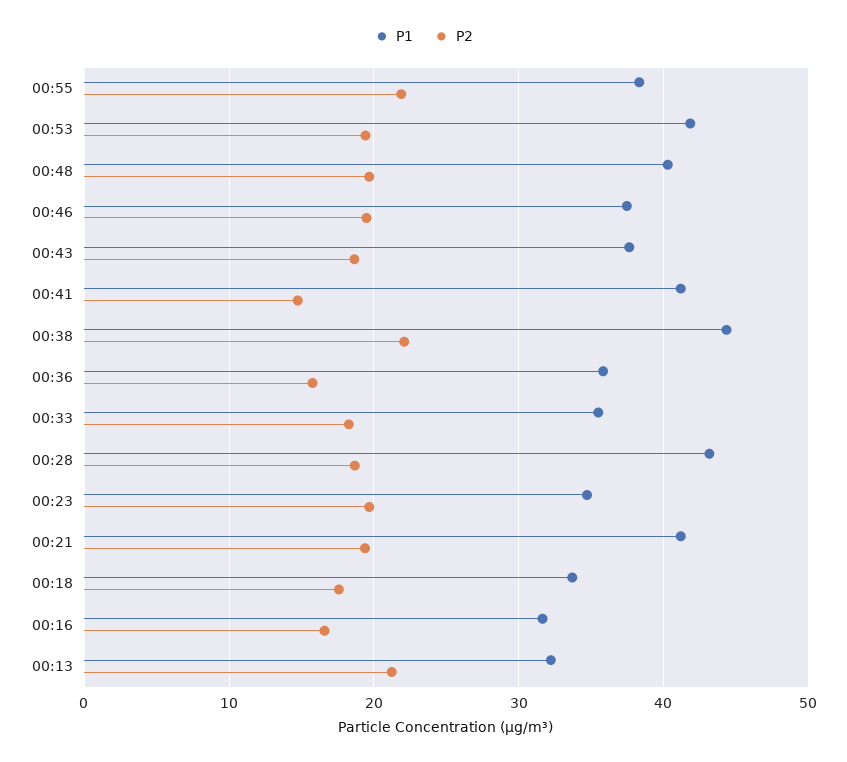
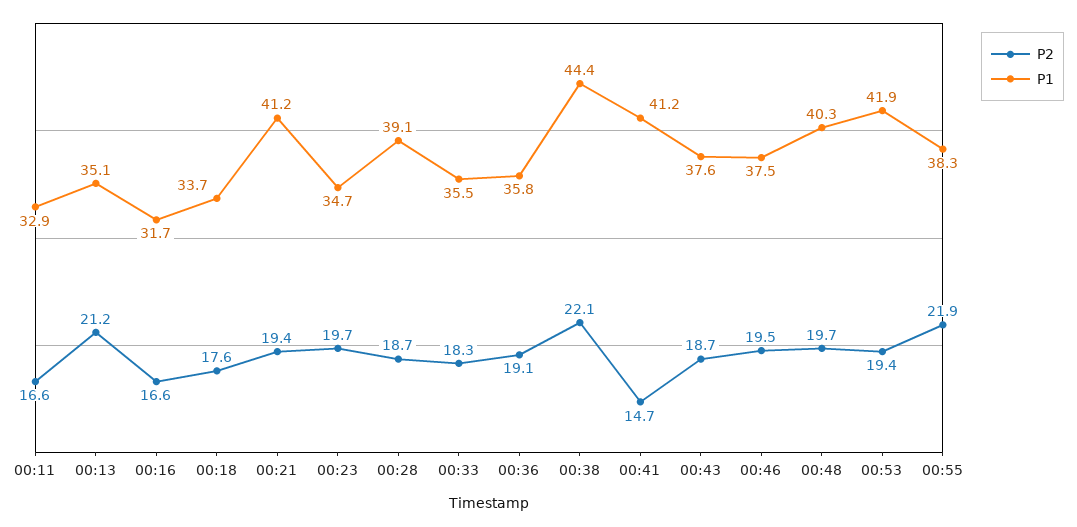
P2, 00:36: 16 -> 19.1
P1, 00:28: 43 -> 39.1
P1, 00:13: 32 -> 35.1
P2, 00:11: none -> 16.6
P1, 00:11: none -> 32.9

